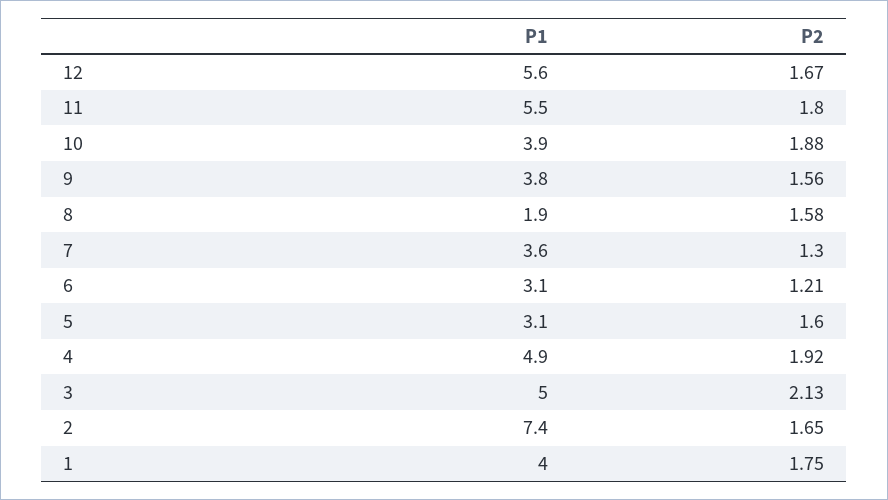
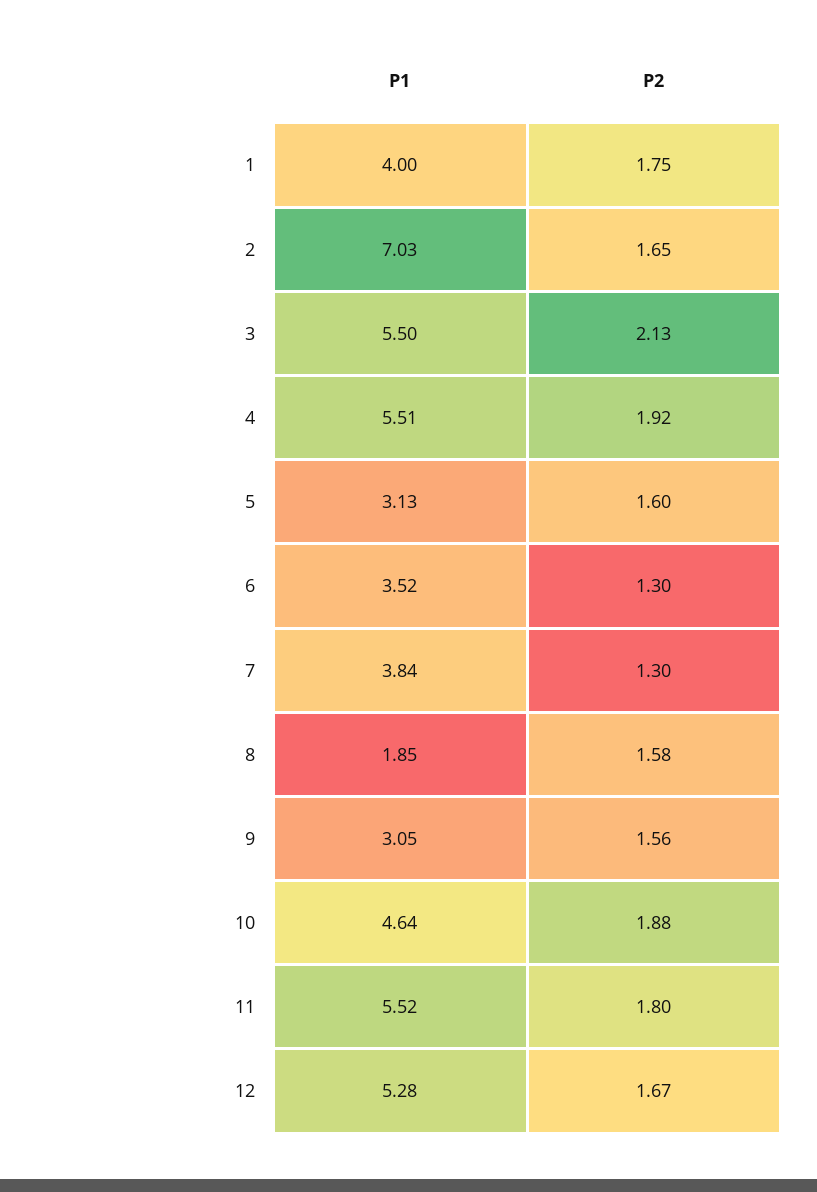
P1, 12: 5.6 -> 5.28
P1, 10: 3.9 -> 4.64
P1, 9: 3.8 -> 3.05
P1, 7: 3.6 -> 3.84
P1, 6: 3.1 -> 3.52
P2, 6: 1.21 -> 1.3
P1, 4: 4.9 -> 5.51
P1, 3: 5 -> 5.5
P1, 2: 7.4 -> 7.03

